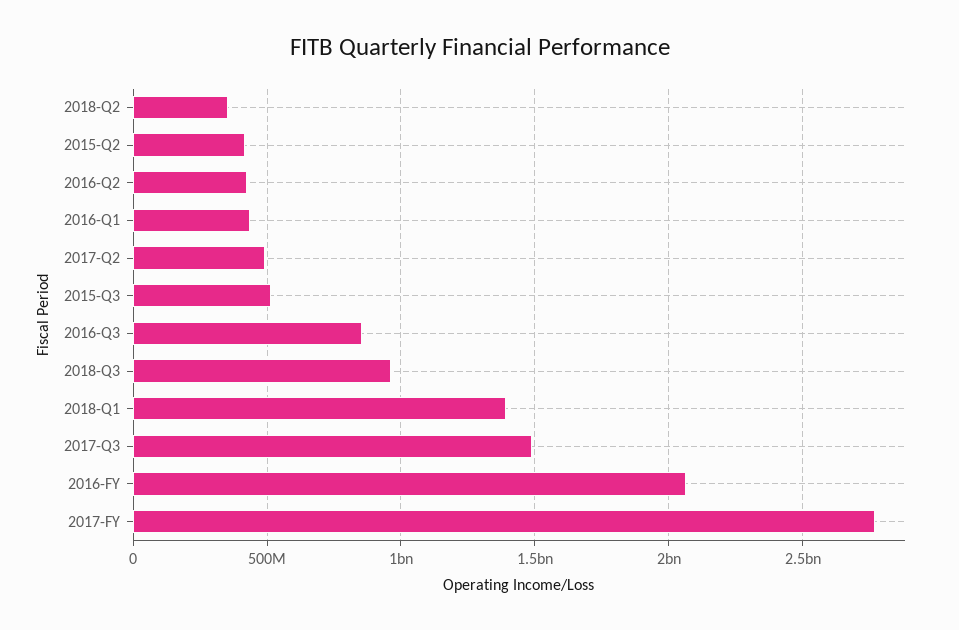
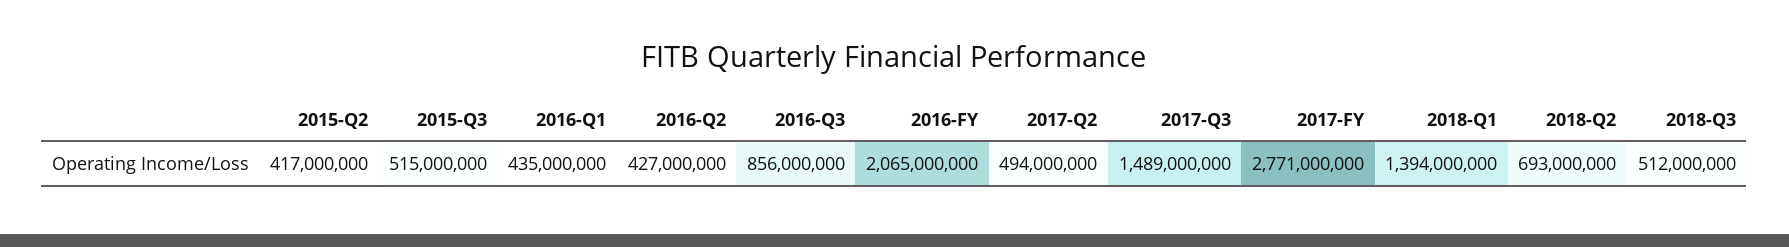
2018-Q2: 350000000 -> 693000000
2018-Q3: 950000000 -> 512000000

